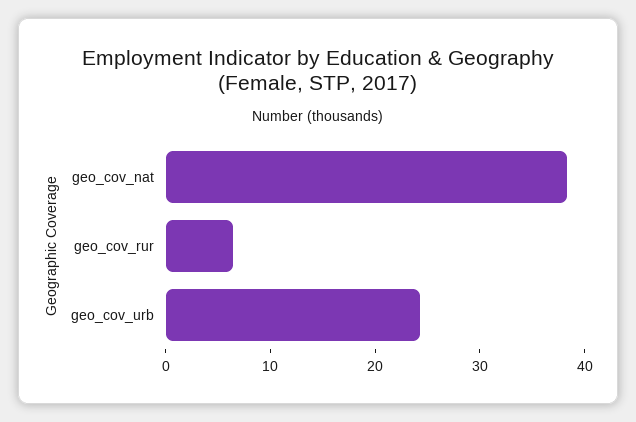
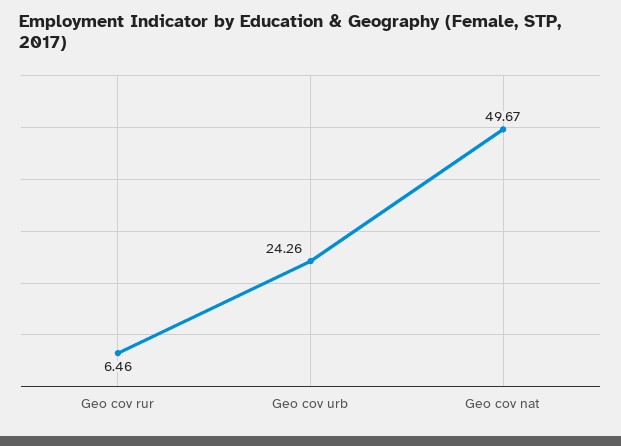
geo_cov_nat: 38 -> 49.67

